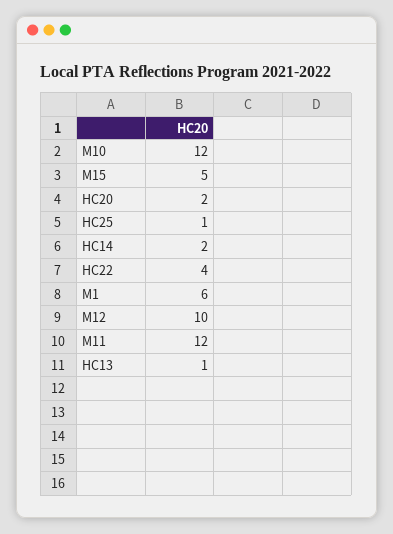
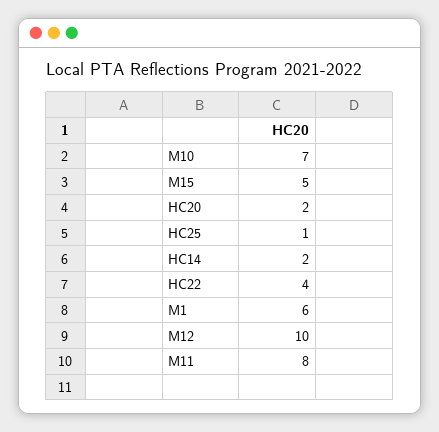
M10: 12 -> 7
M11: 12 -> 8
HC13: 1 -> none

